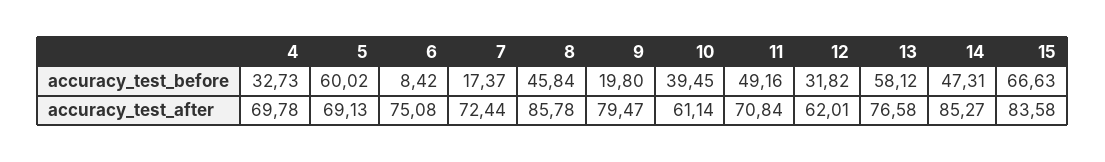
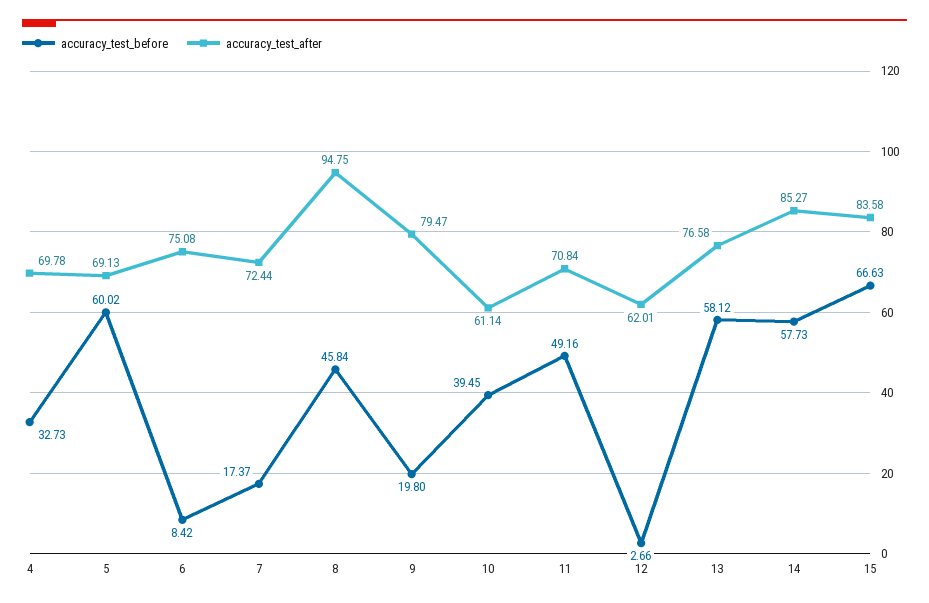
accuracy_test_before, 12: 31.82 -> 2.66
accuracy_test_before, 14: 47.31 -> 57.73
accuracy_test_after, 8: 85.78 -> 94.75

